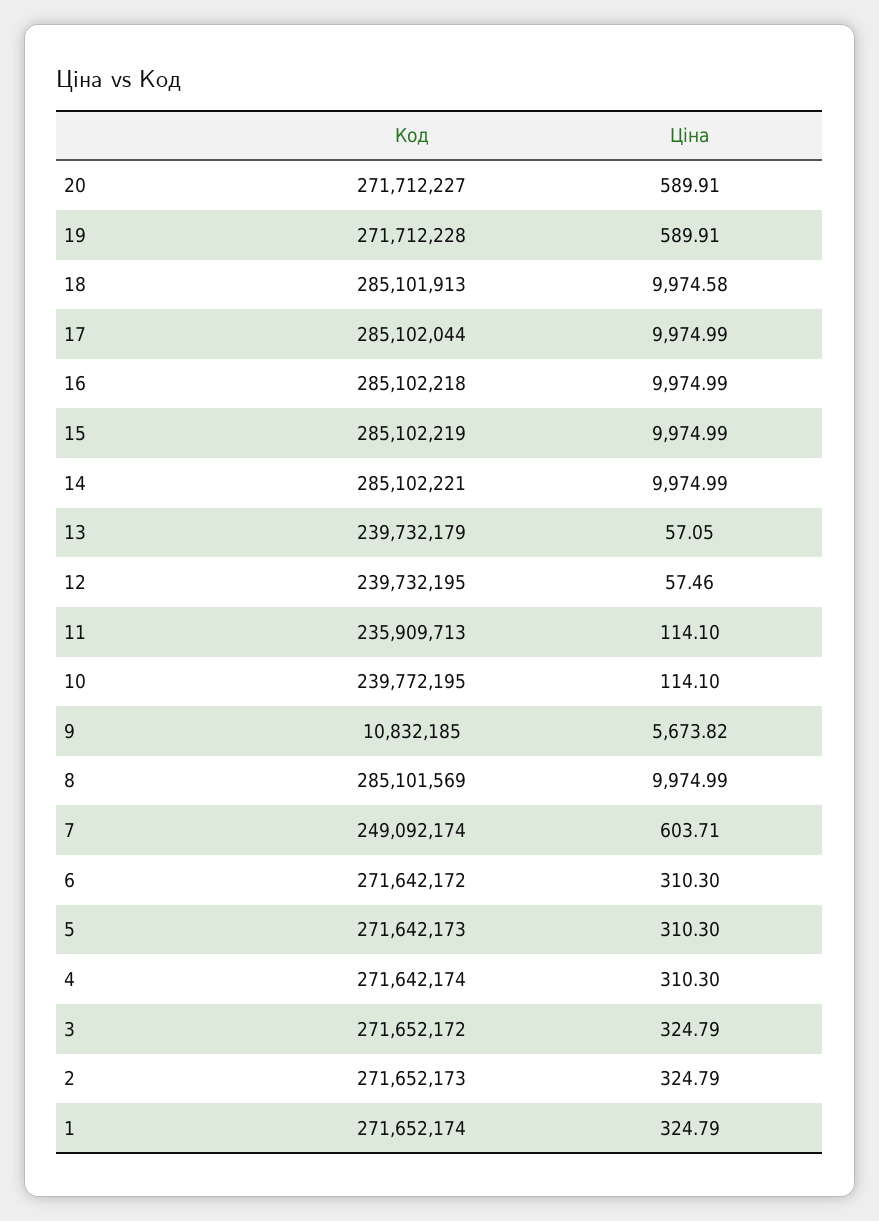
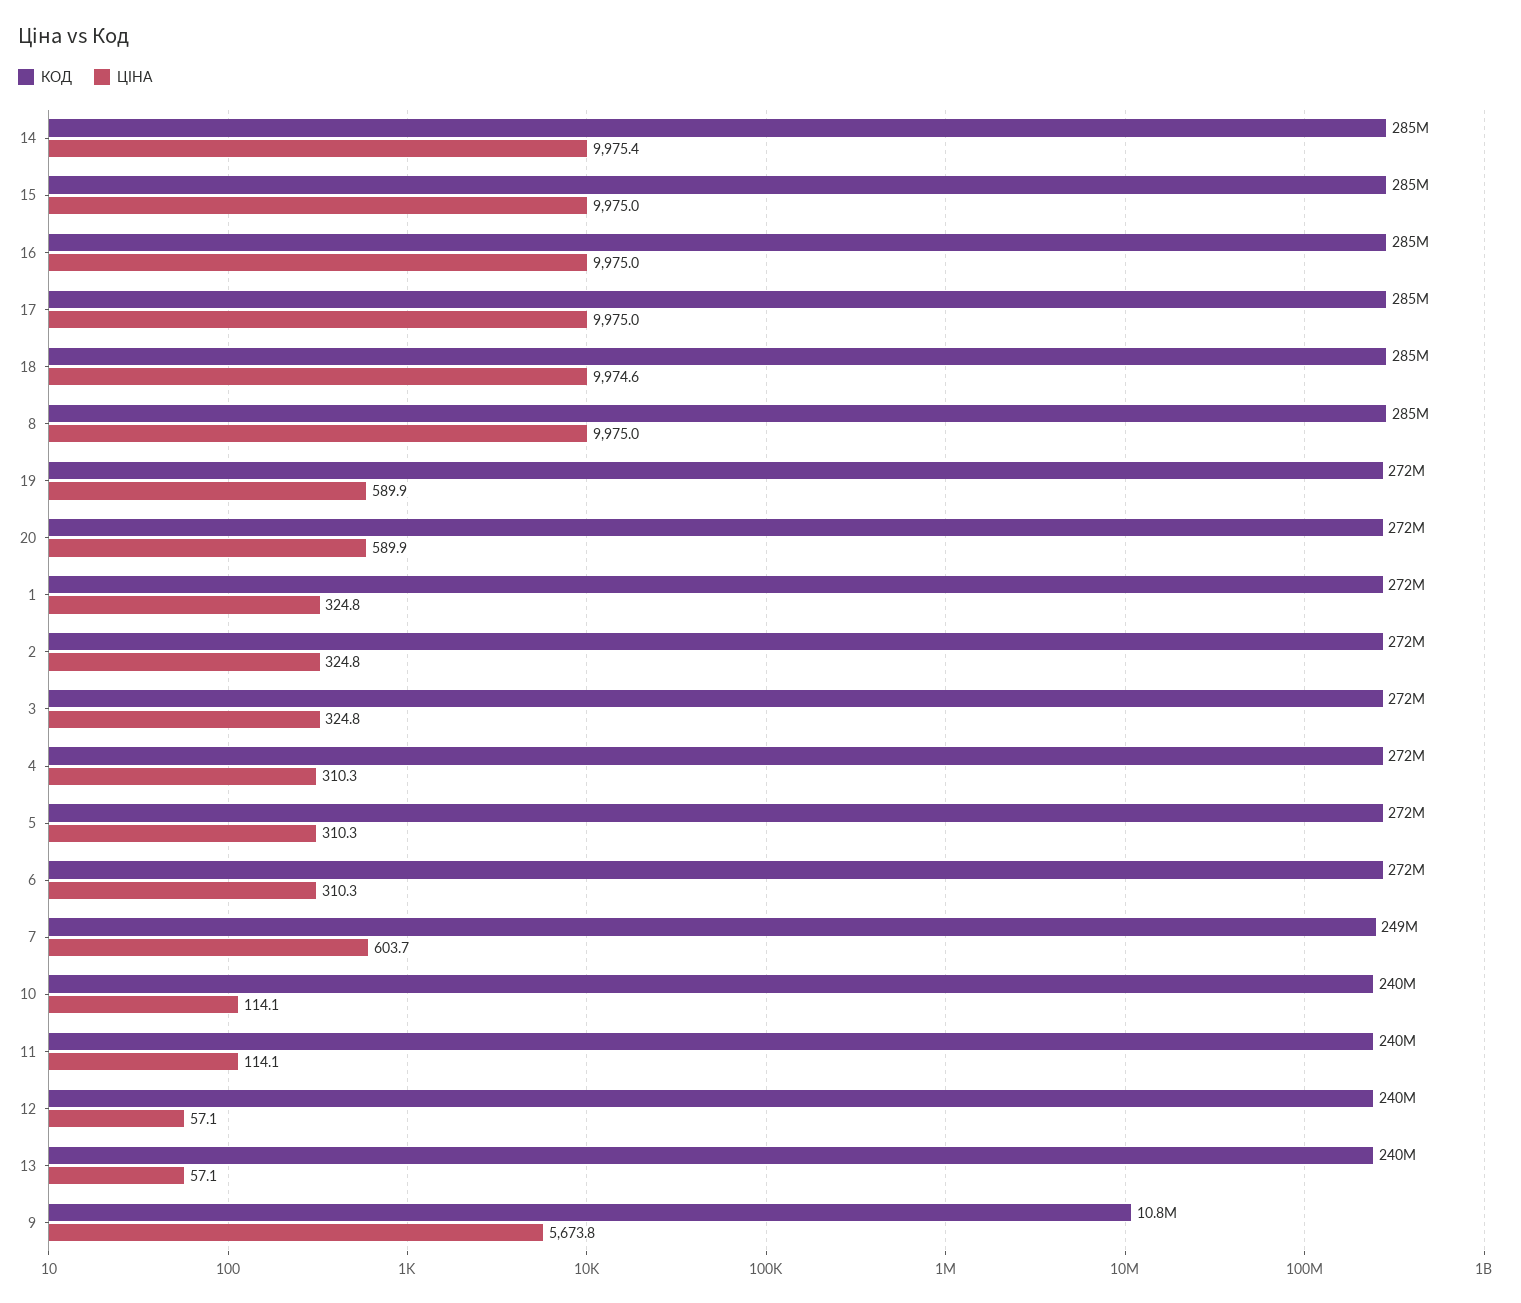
Ціна, 14: 9974.99 -> 9975.4
Ціна, 12: 57.46 -> 57.1
Код, 11: 235909713 -> 240000000

